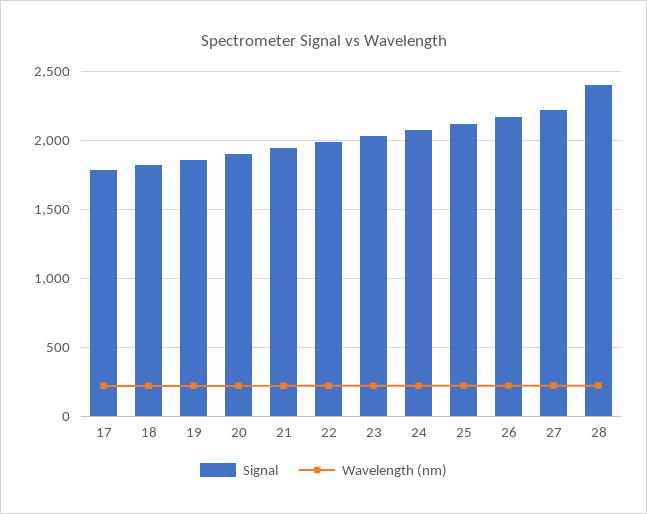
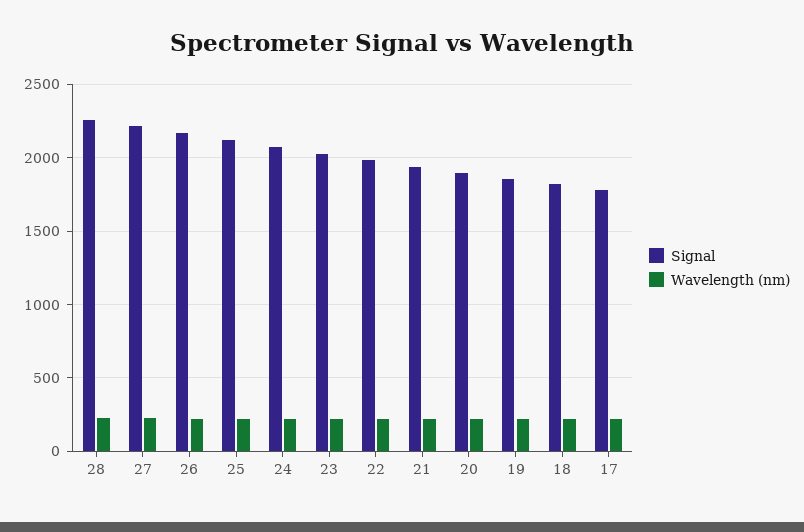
Signal, 28: 2400 -> 2250

